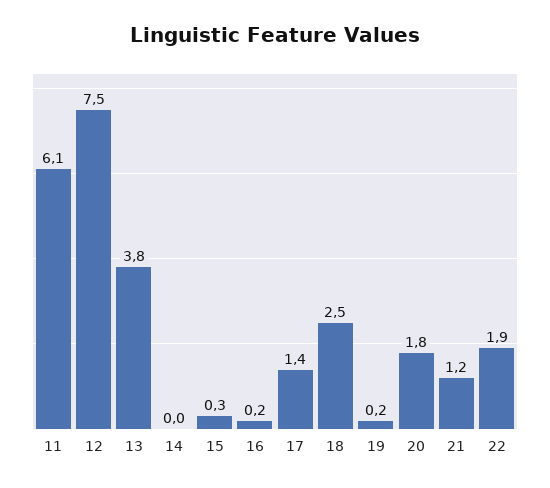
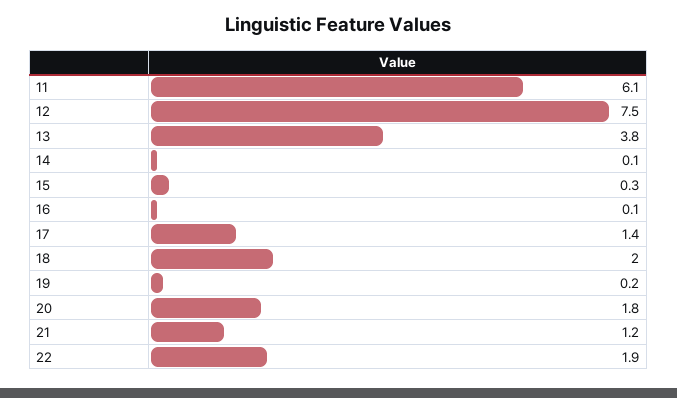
14: 0 -> 0.1
16: 0.2 -> 0.1
18: 2.5 -> 2

